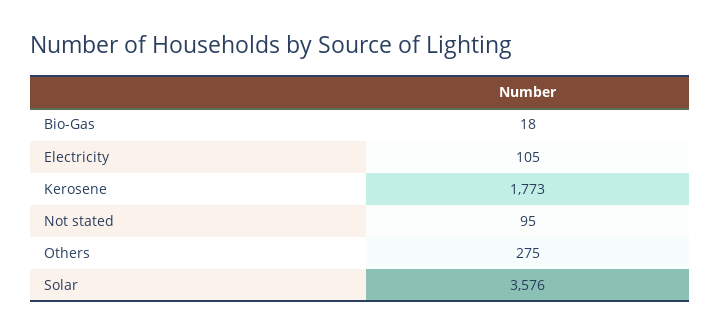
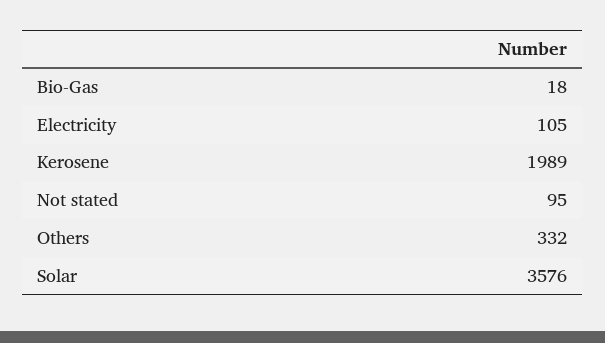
Kerosene: 1773 -> 1989
Others: 275 -> 332

